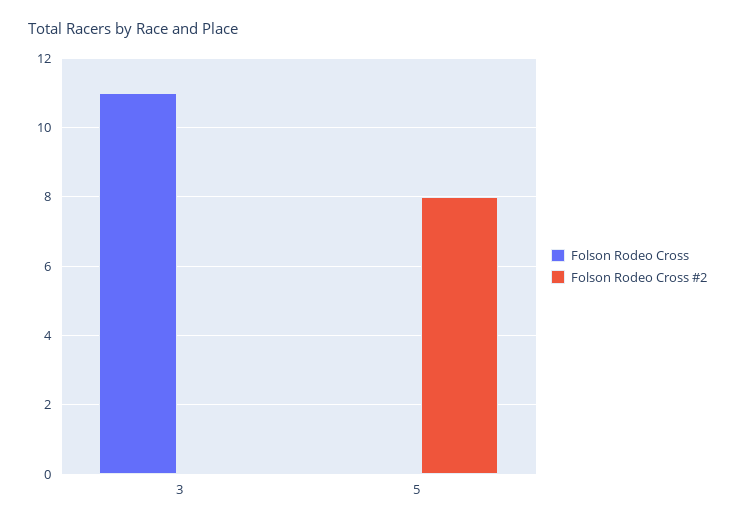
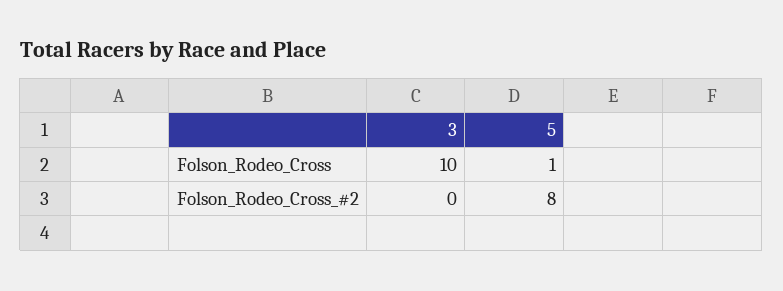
Folson Rodeo Cross, 3: 11 -> 10
Folson Rodeo Cross, 5: 0 -> 1

